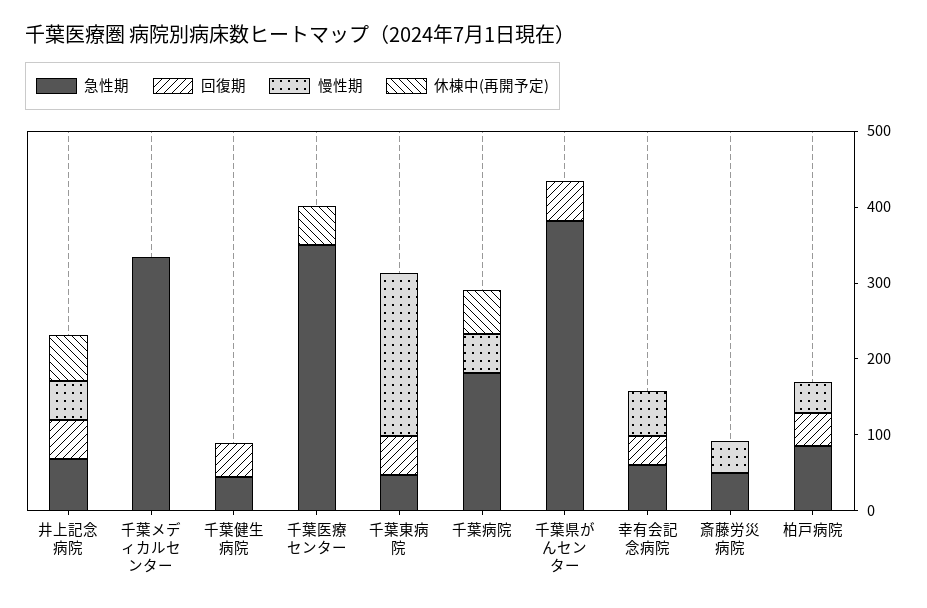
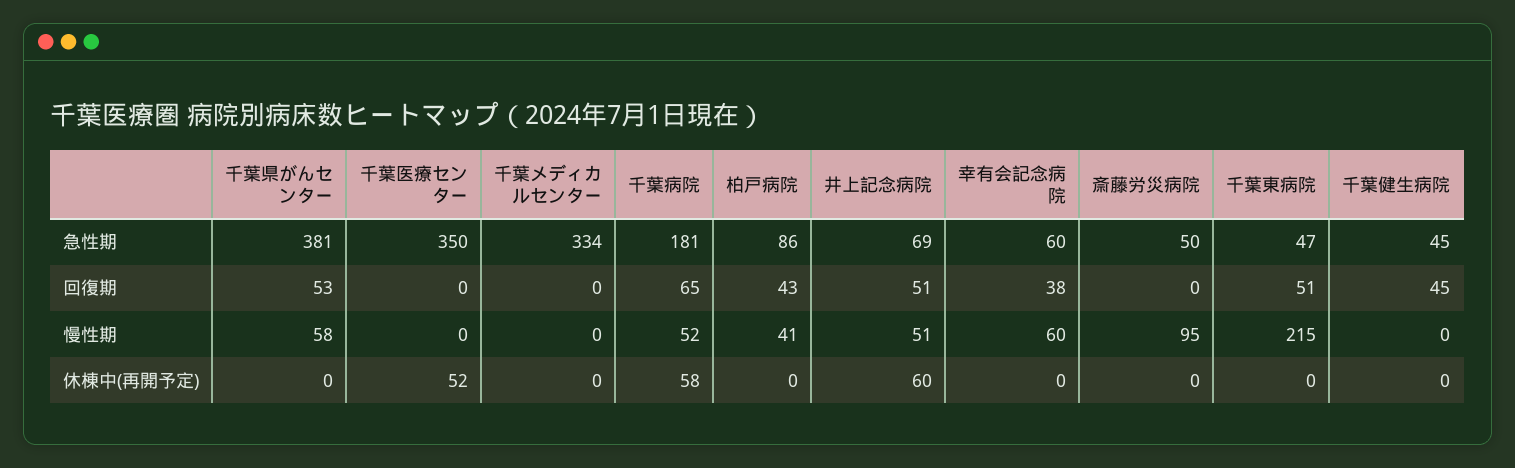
回復期, 千葉病院: 0 -> 65
慢性期, 千葉県がんセンター: 0 -> 58
慢性期, 斎藤労災病院: 40 -> 95

